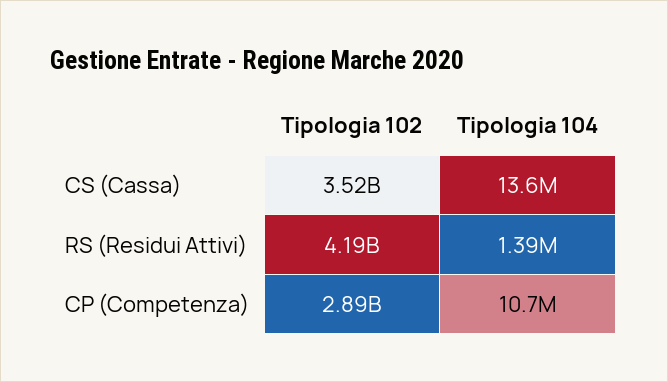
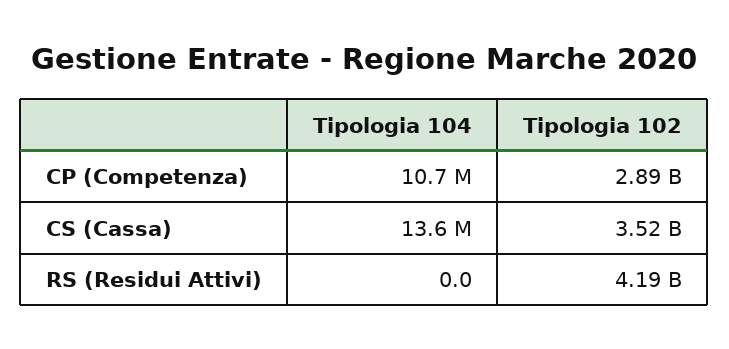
Tipologia 104, RS (Residui Attivi): 1390000 -> 0

